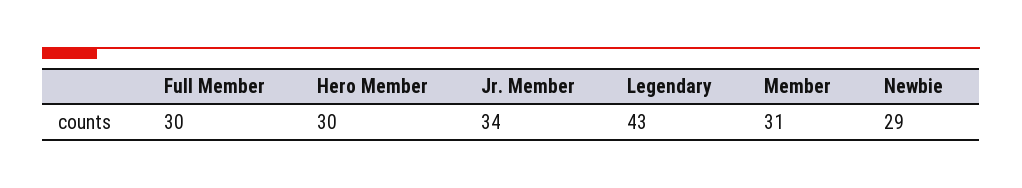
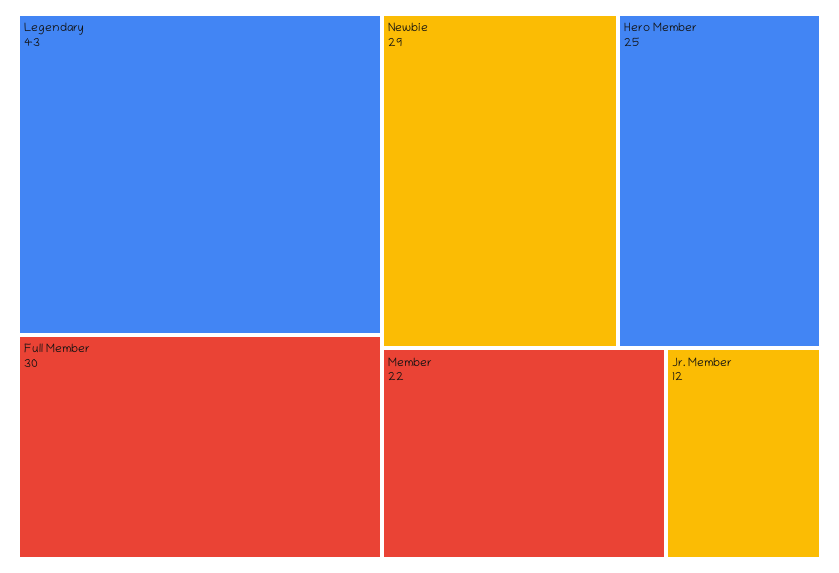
Hero Member: 30 -> 25
Jr. Member: 34 -> 12
Member: 31 -> 22

